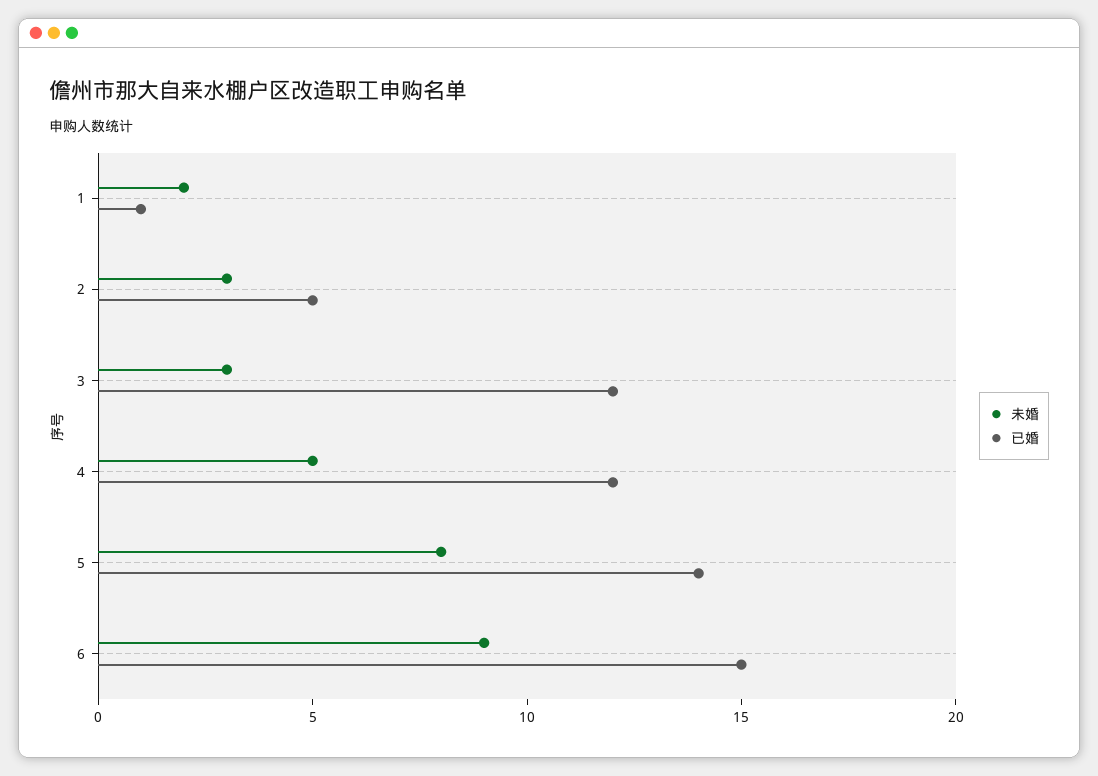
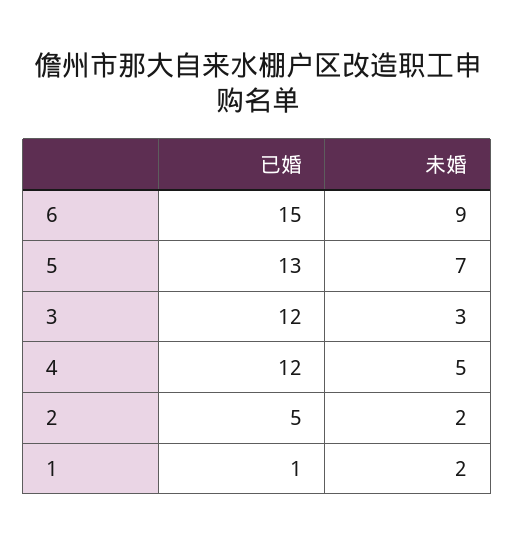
未婚, 2: 3 -> 2
未婚, 5: 8 -> 7
已婚, 5: 14 -> 13

